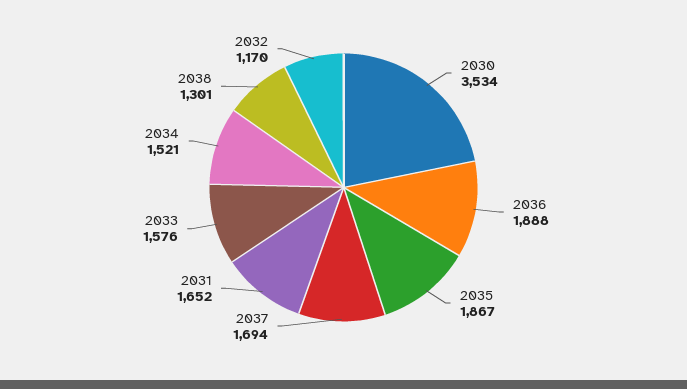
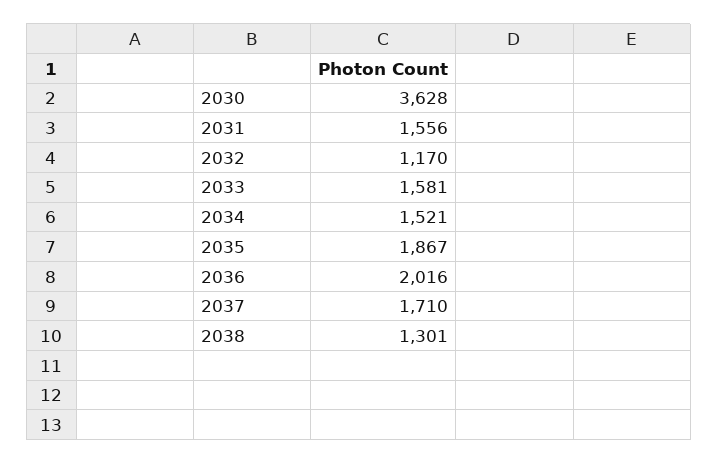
2030: 3534 -> 3628
2036: 1888 -> 2016
2037: 1694 -> 1710
2031: 1652 -> 1556
2033: 1576 -> 1581

